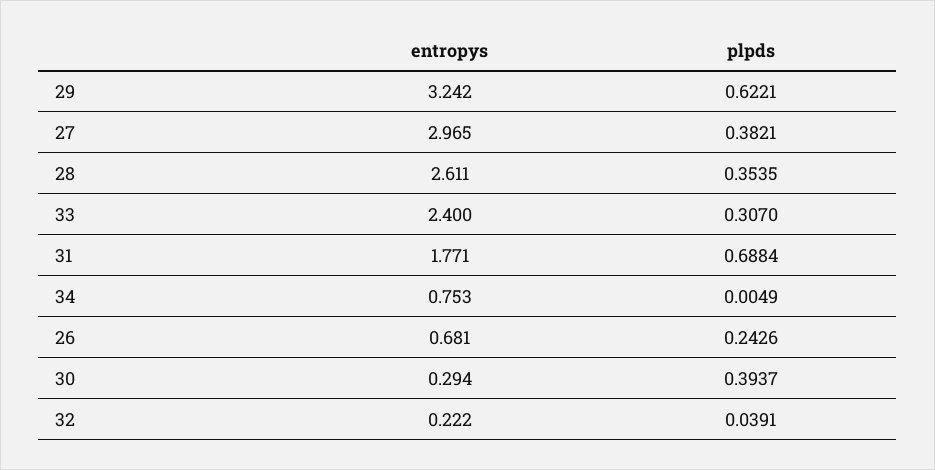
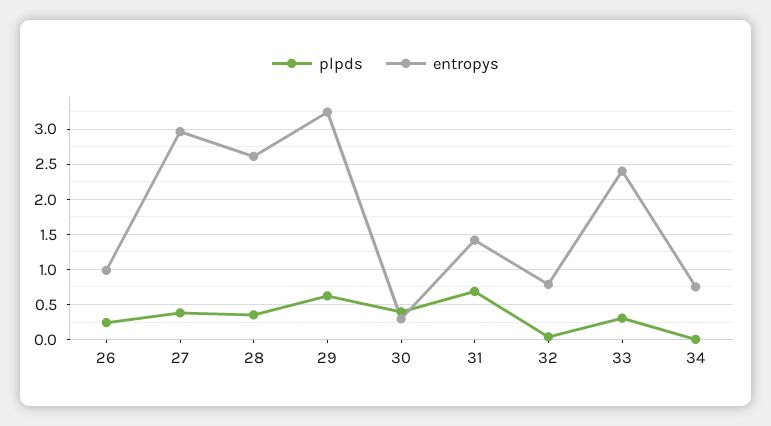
entropys, 31: 1.771 -> 1.4
entropys, 26: 0.681 -> 1
entropys, 32: 0.222 -> 0.8

